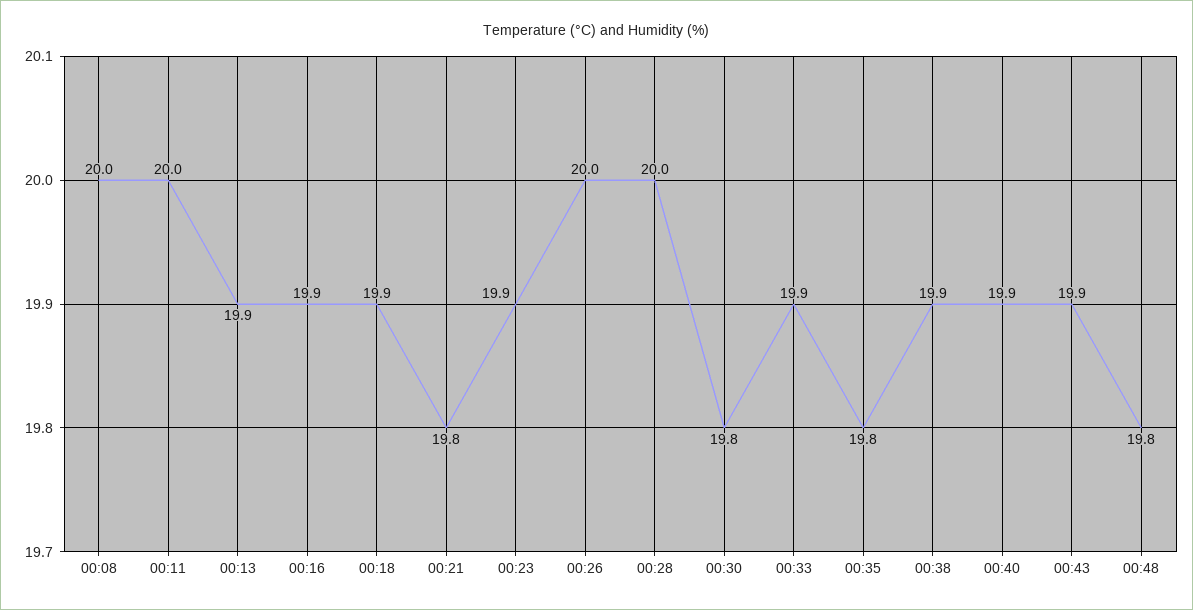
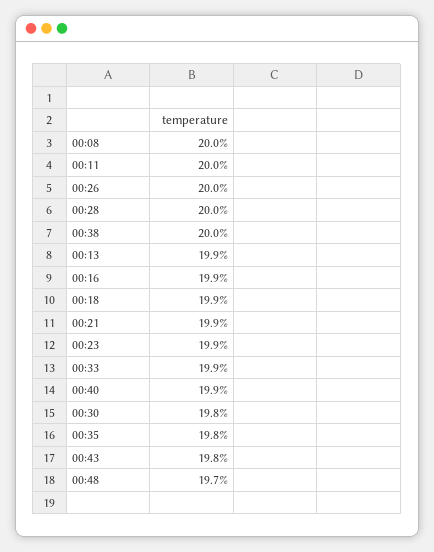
00:21: 19.8 -> 19.9
00:38: 19.9 -> 20
00:43: 19.9 -> 19.8
00:48: 19.8 -> 19.7

